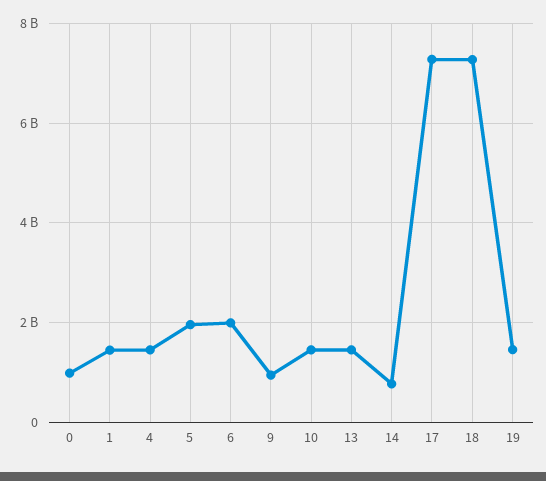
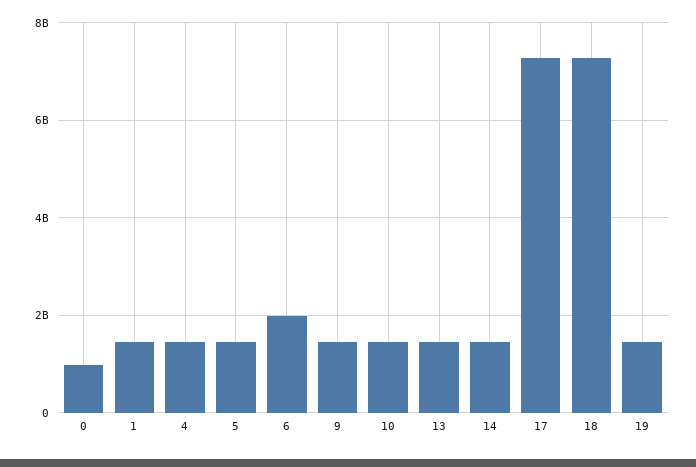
5: 2000000000 -> 1400000000
9: 1000000000 -> 1400000000
14: 800000000 -> 1400000000

